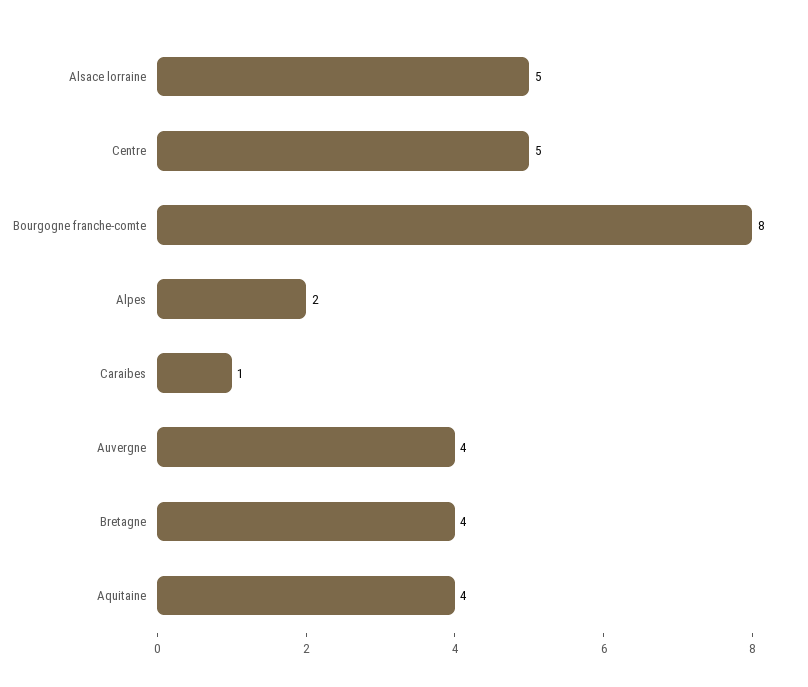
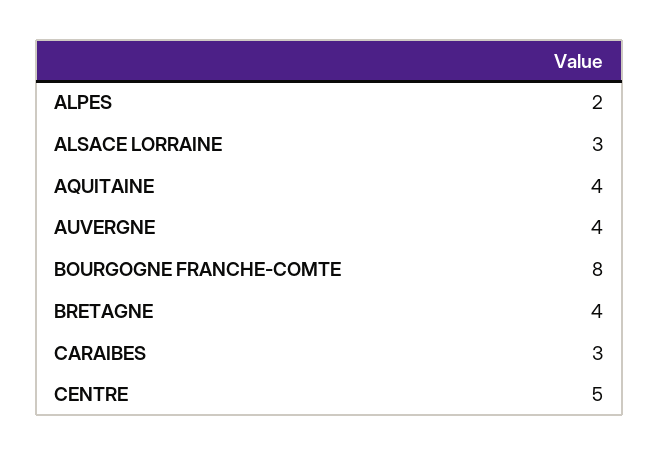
Alsace lorraine: 5 -> 3
Caraibes: 1 -> 3

